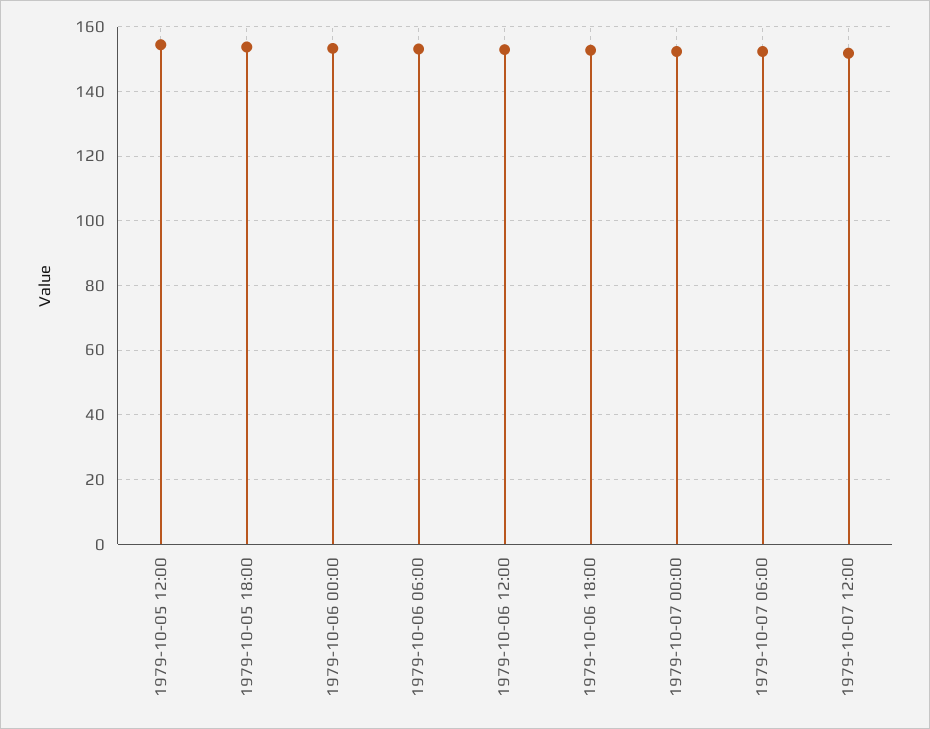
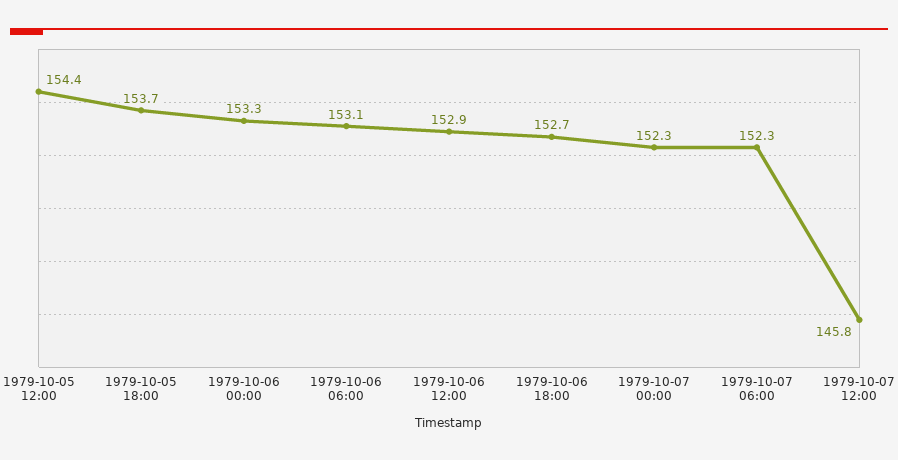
1979-10-07 12:00: 152 -> 145.8

